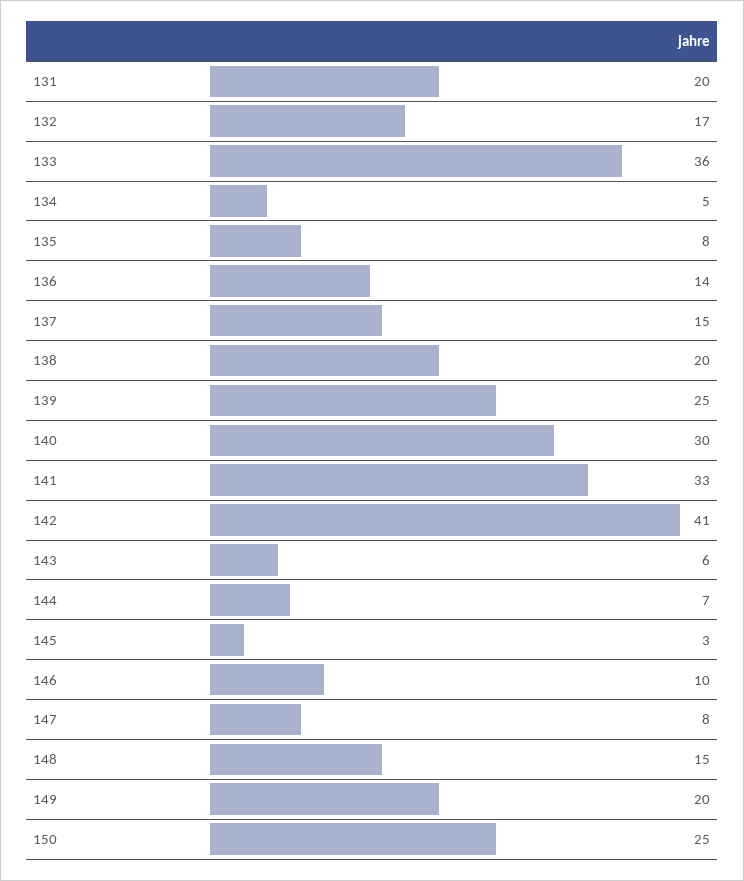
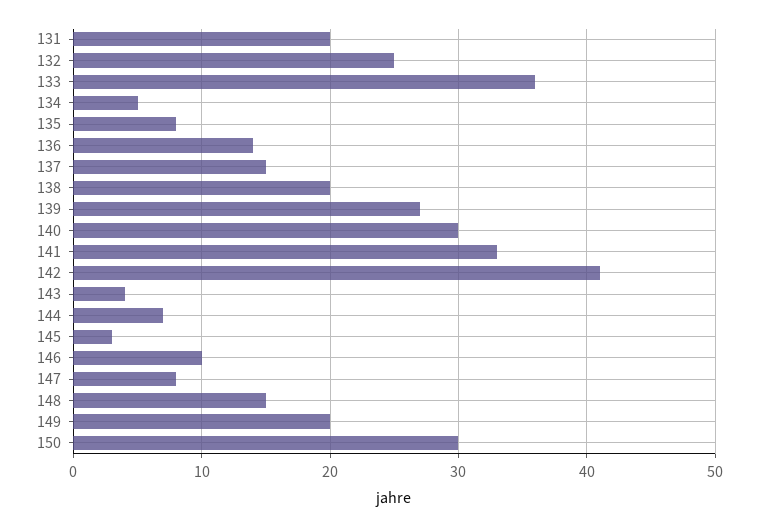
132: 17 -> 25
139: 25 -> 27
143: 6 -> 4
150: 25 -> 30

